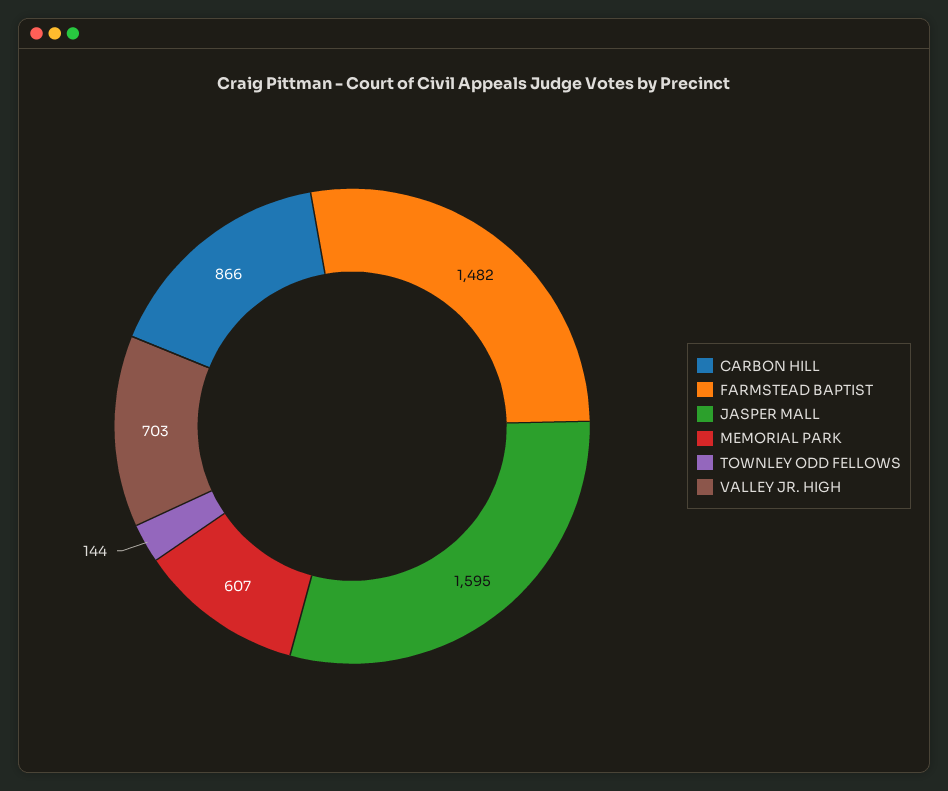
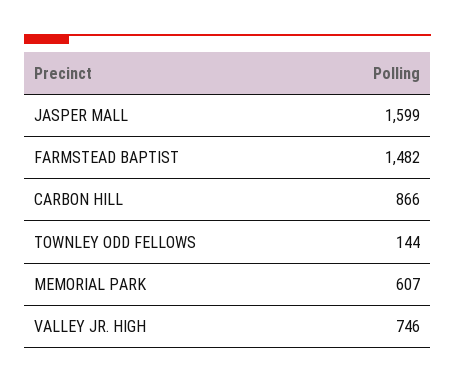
JASPER MALL: 1595 -> 1599
VALLEY JR. HIGH: 703 -> 746

